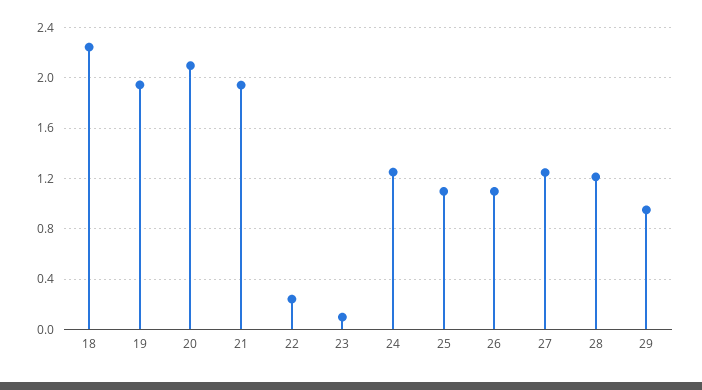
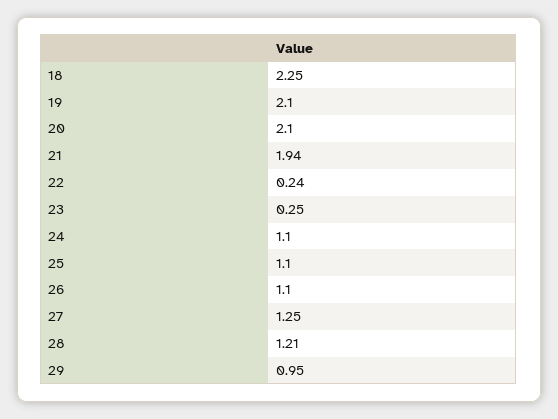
19: 1.95 -> 2.1
23: 0.1 -> 0.25
24: 1.25 -> 1.1

